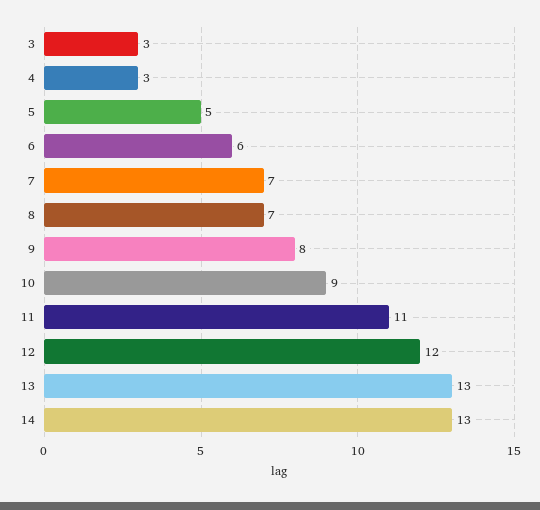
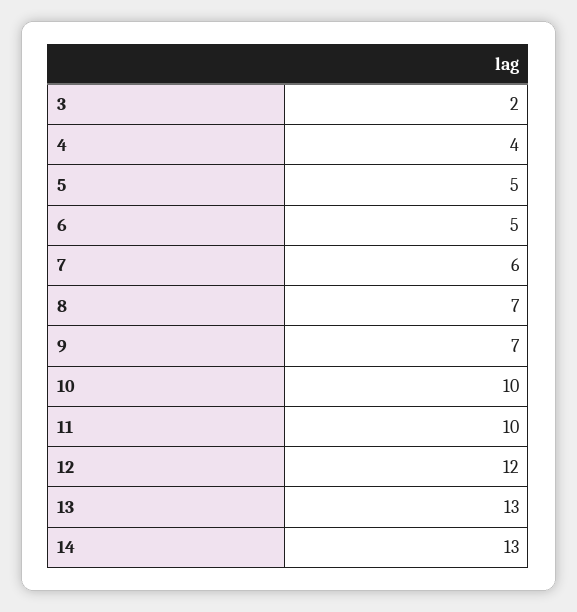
3: 3 -> 2
4: 3 -> 4
6: 6 -> 5
7: 7 -> 6
9: 8 -> 7
10: 9 -> 10
11: 11 -> 10

